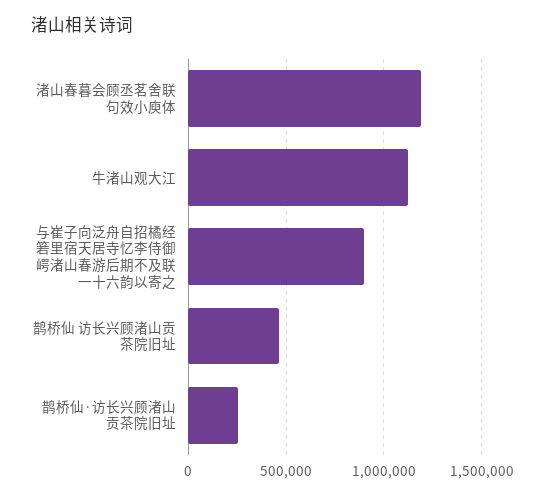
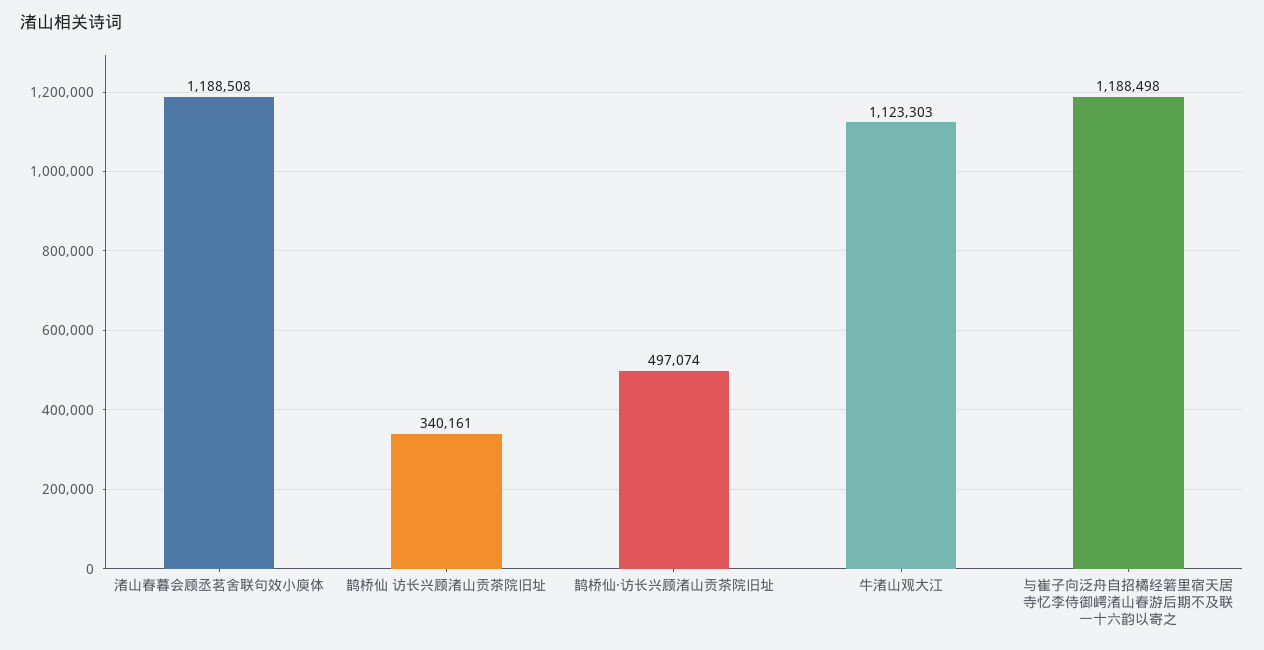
与崔子向泛舟自招橘经箬里宿天居寺忆李侍御崿渚山春游后期不及联一十六韵以寄之: 900000 -> 1188498
鹊桥仙 访长兴顾渚山贡茶院旧址: 450000 -> 340161
鹊桥仙·访长兴顾渚山贡茶院旧址: 250000 -> 497074

